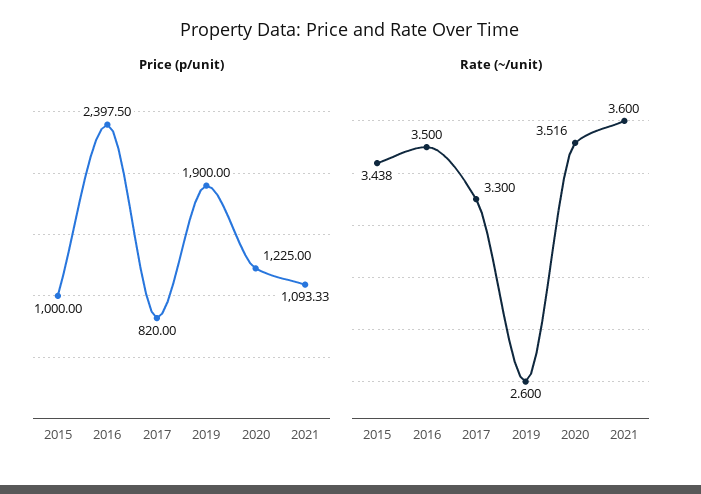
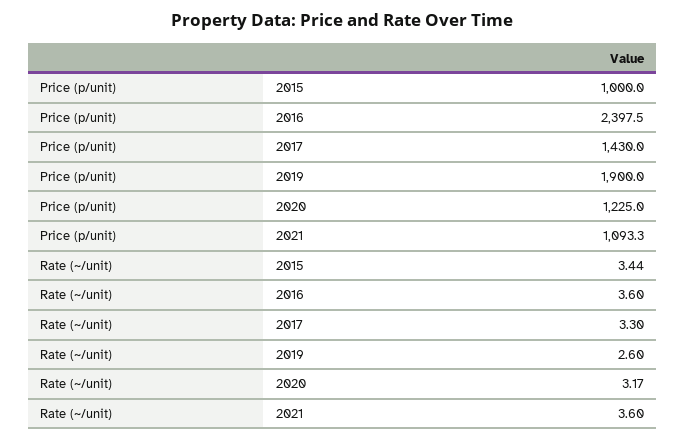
Price (p/unit), 2017: 820 -> 1430
Rate (~/unit), 2016: 3.5 -> 3.6
Rate (~/unit), 2020: 3.516 -> 3.17

